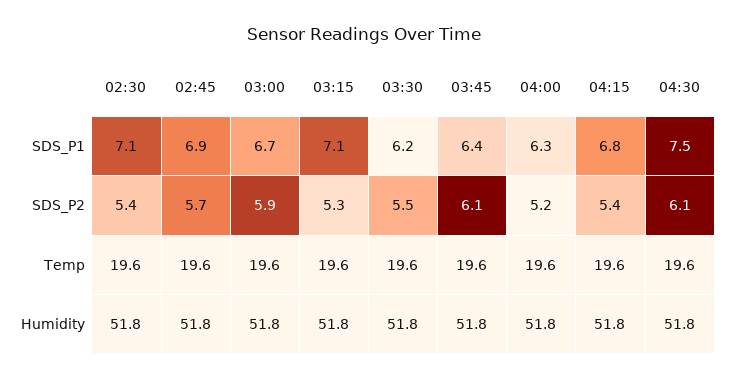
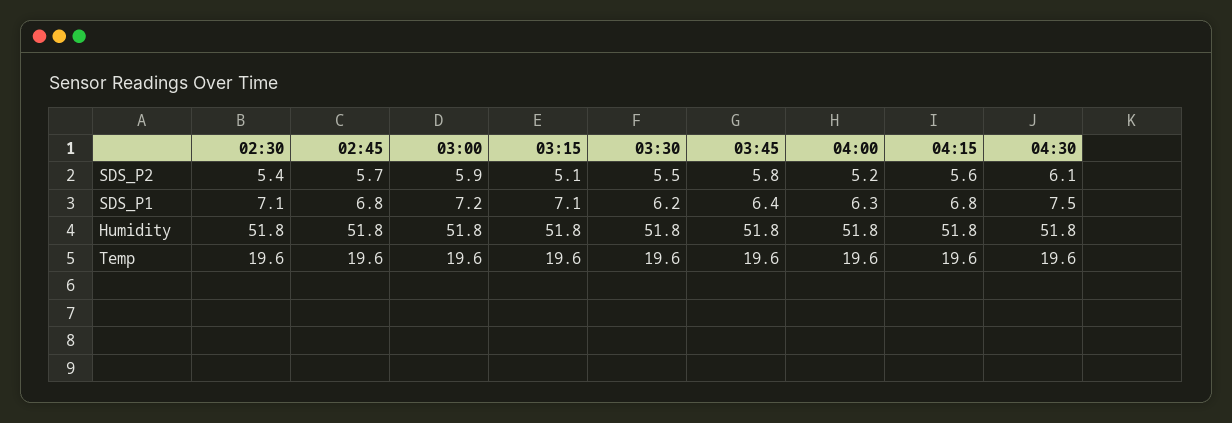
02:45, SDS_P1: 6.9 -> 6.8
03:00, SDS_P1: 6.7 -> 7.2
03:15, SDS_P2: 5.3 -> 5.1
03:45, SDS_P2: 6.1 -> 5.8
04:15, SDS_P2: 5.4 -> 5.6

